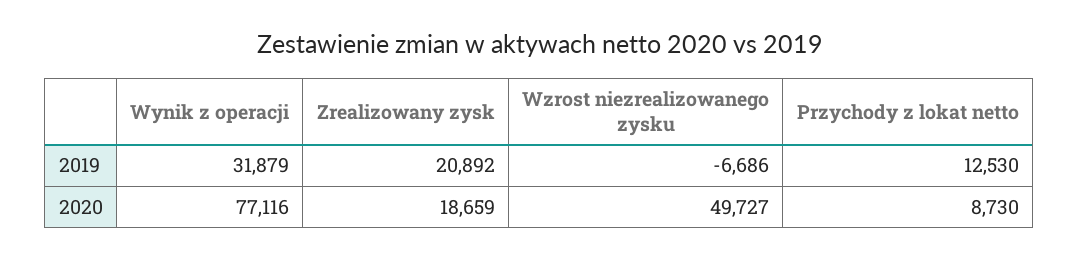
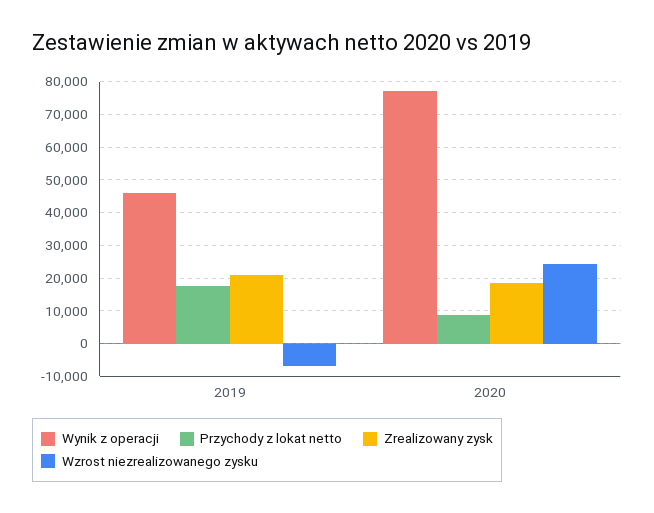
Wynik z operacji, 2019: 31879 -> 46000
Przychody z lokat netto, 2019: 12530 -> 18000
Wzrost niezrealizowanego zysku, 2020: 49727 -> 24000

